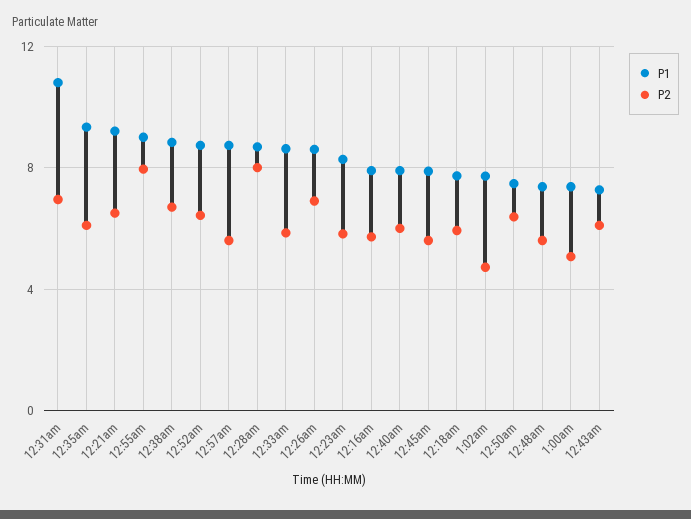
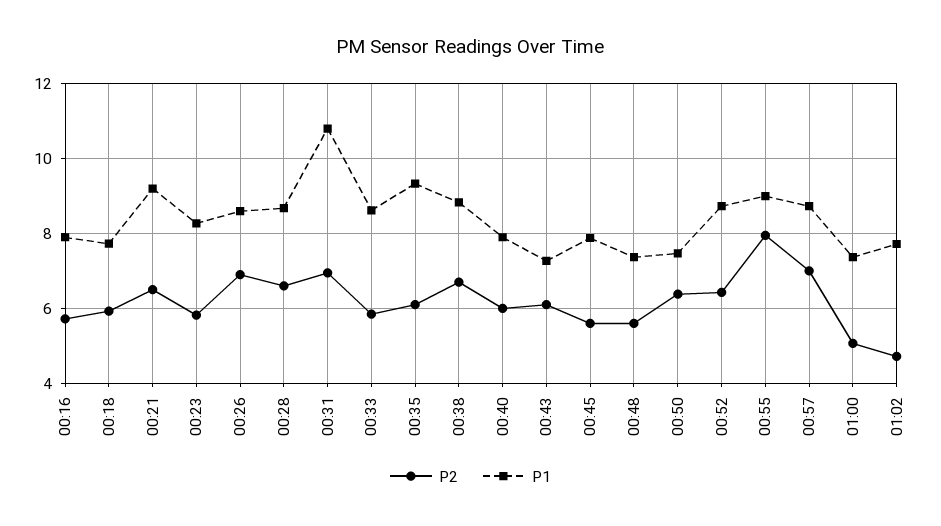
P2, 12:57am: 5.5 -> 7
P2, 12:28am: 8 -> 6.6

